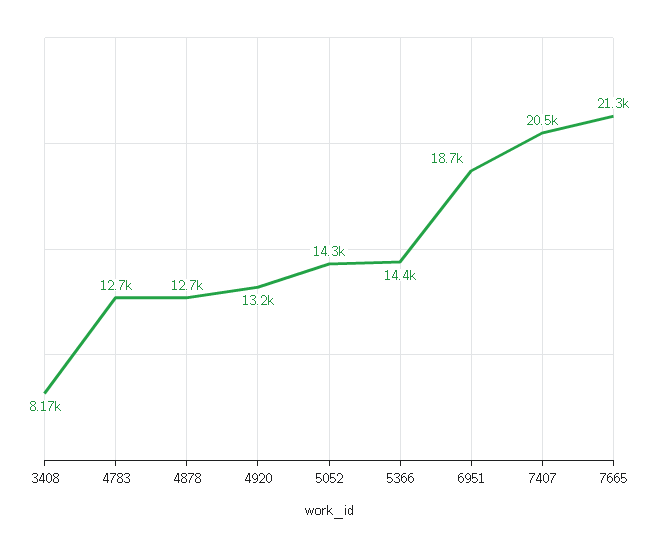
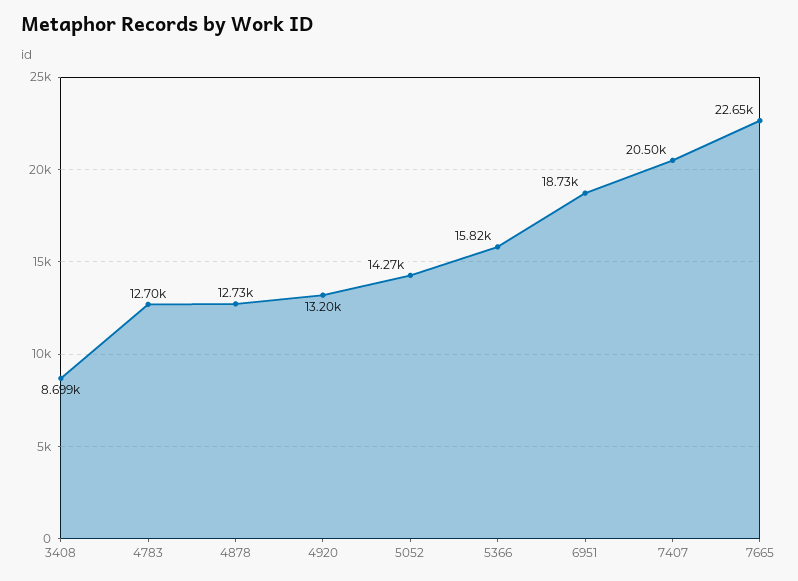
3408: 8170 -> 8699
5366: 14400 -> 15820
7665: 21300 -> 22650

